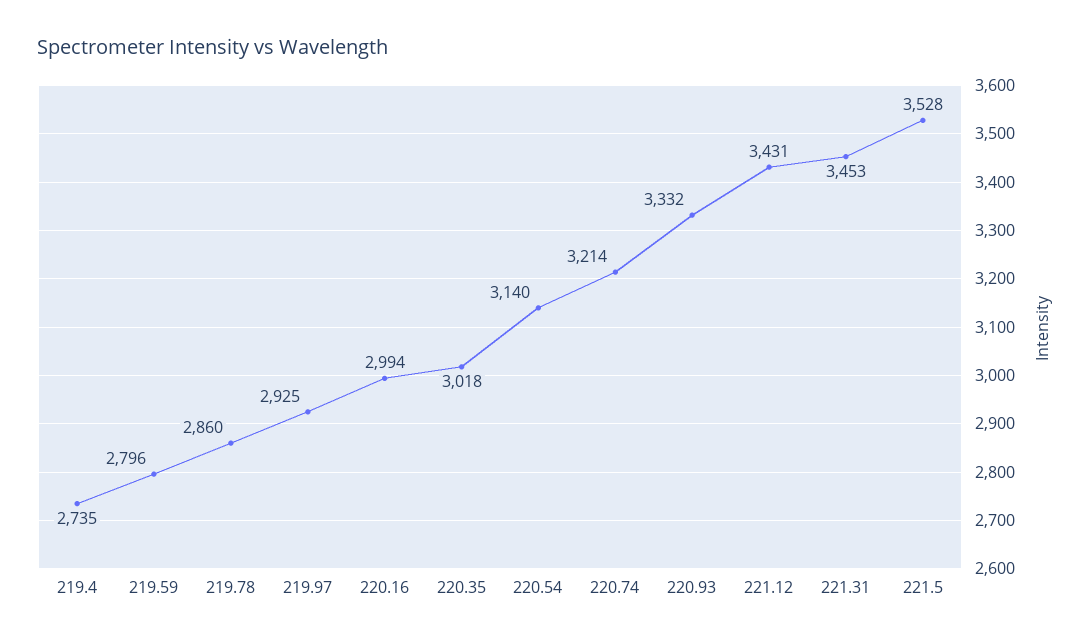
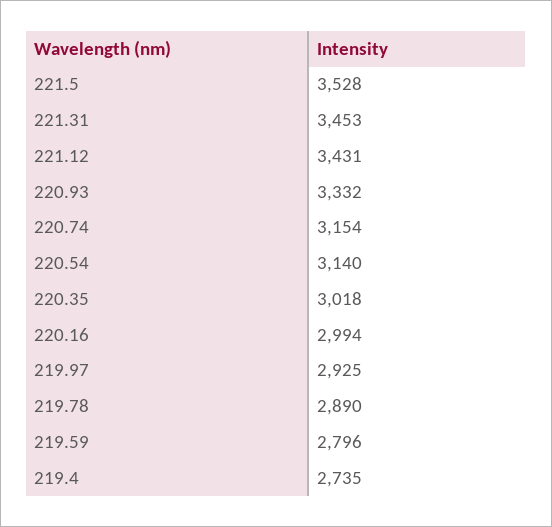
219.78: 2860 -> 2890
220.74: 3214 -> 3154

